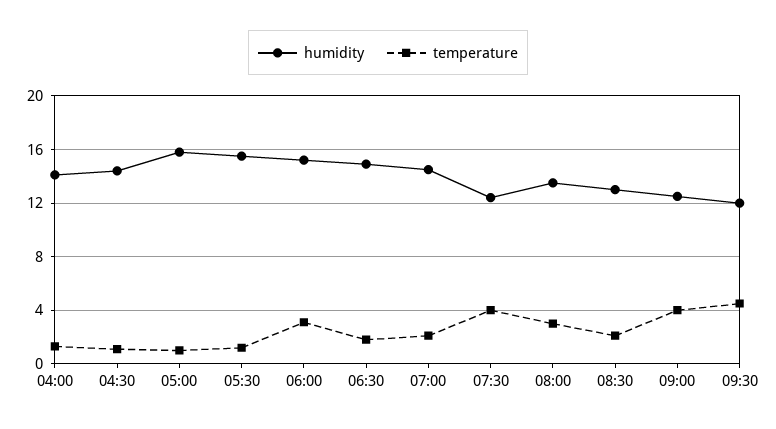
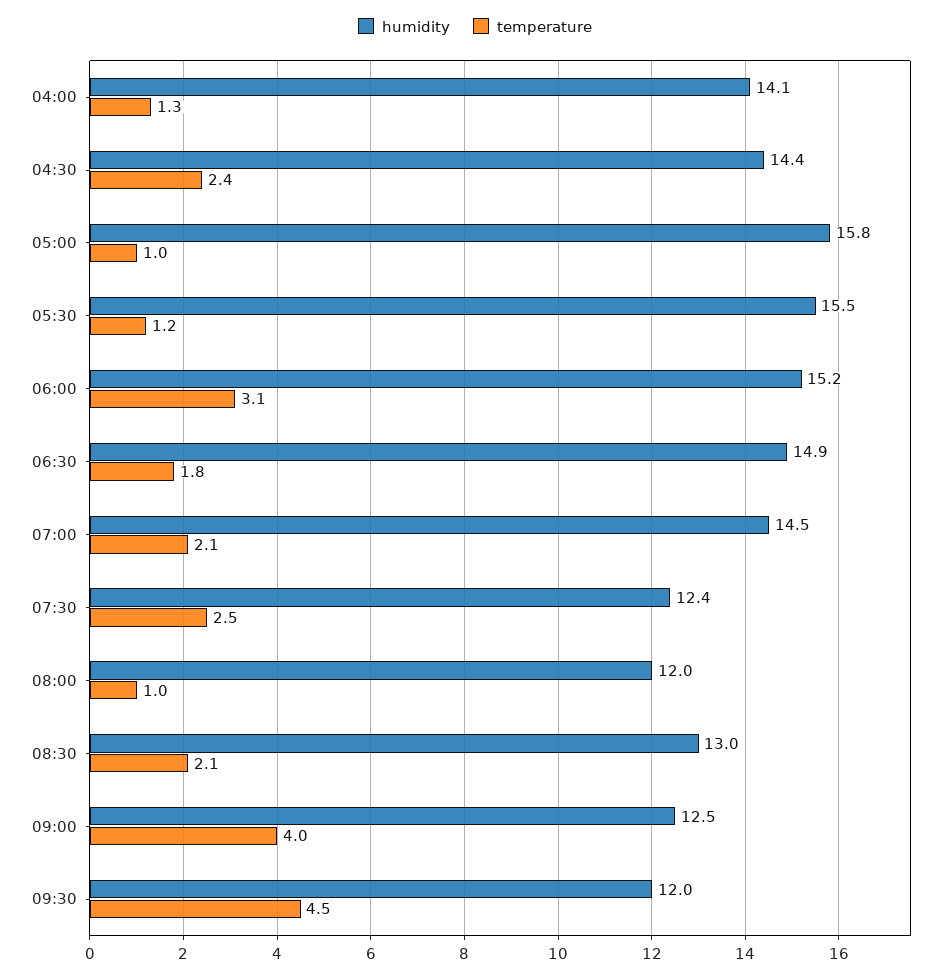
temperature, 04:30: 1 -> 2.4
temperature, 07:30: 4 -> 2.5
humidity, 08:00: 13.5 -> 12
temperature, 08:00: 3 -> 1

